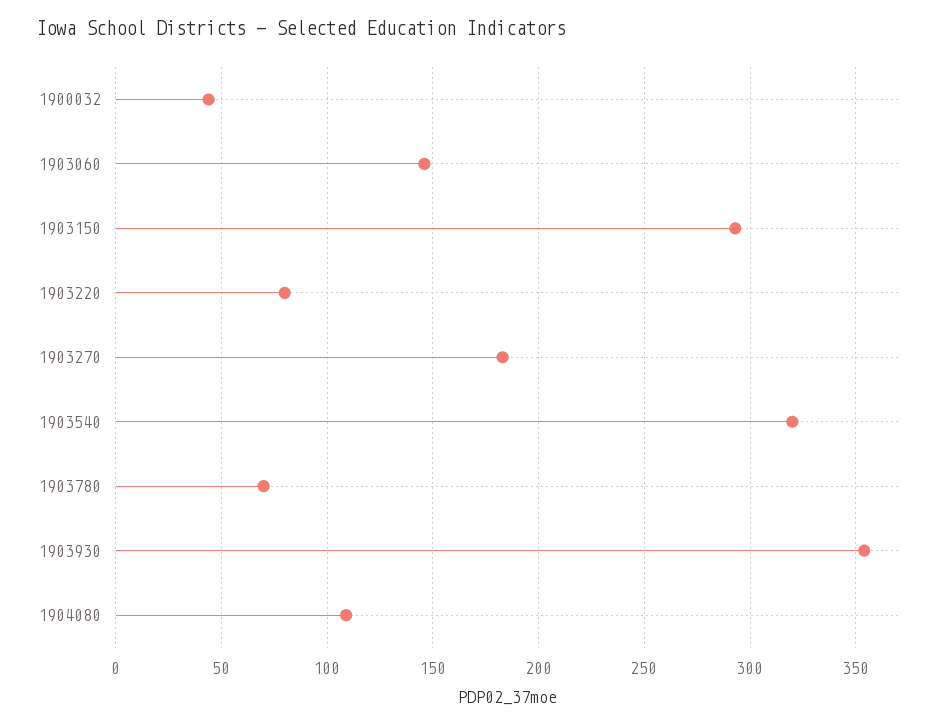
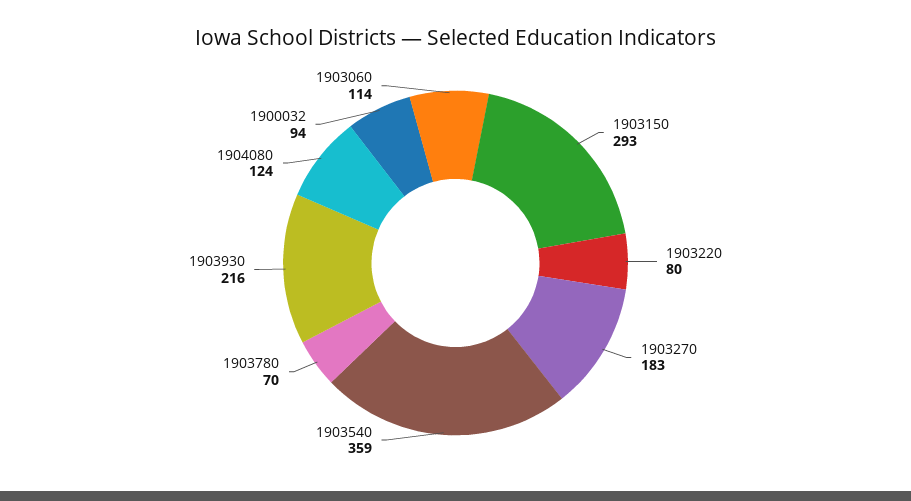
1900032: 45 -> 94
1903060: 145 -> 114
1903540: 320 -> 359
1903930: 355 -> 216
1904080: 110 -> 124

